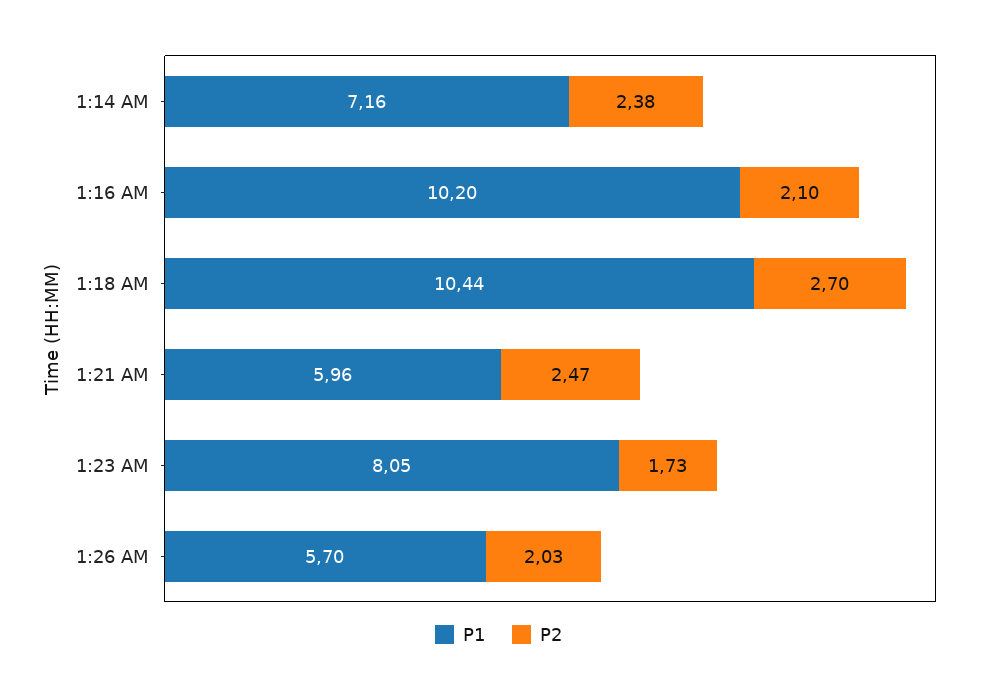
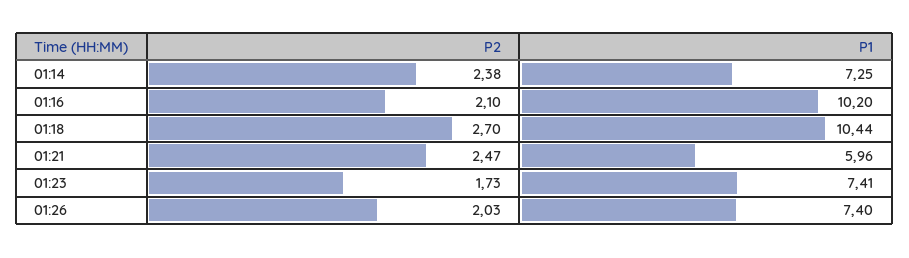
P1, 1:14 AM: 7.16 -> 7.25
P1, 1:23 AM: 8.05 -> 7.41
P1, 1:26 AM: 5.7 -> 7.4

